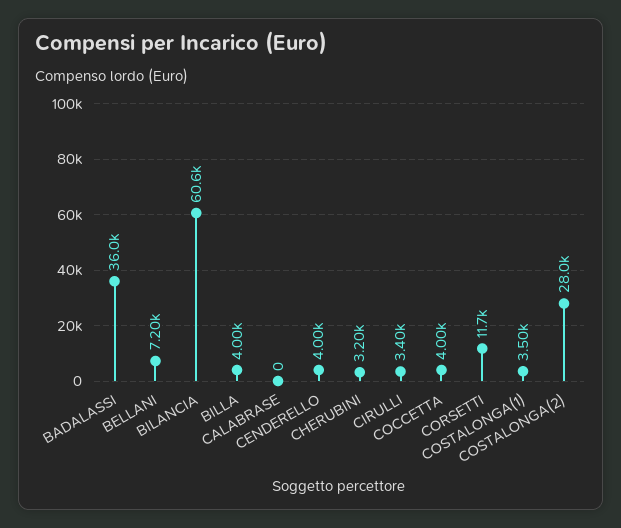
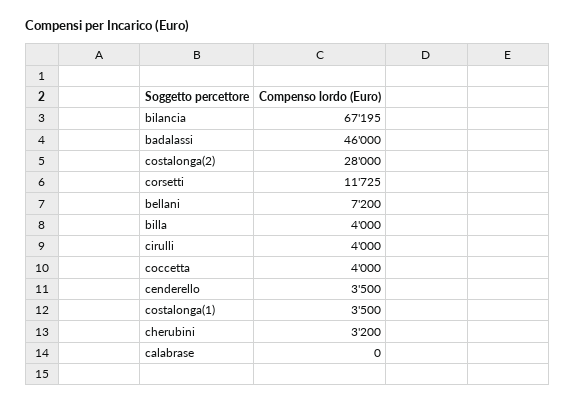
BADALASSI: 36000 -> 46000
BILANCIA: 60600 -> 67195
CENDERELLO: 4000 -> 3500
CIRULLI: 3400 -> 4000

